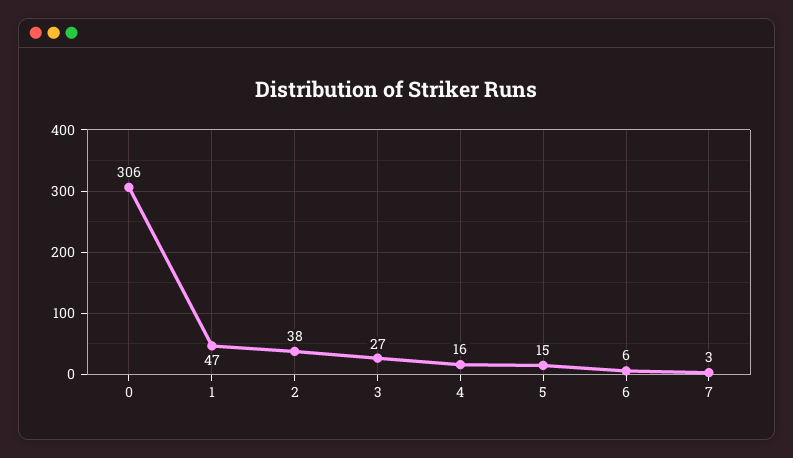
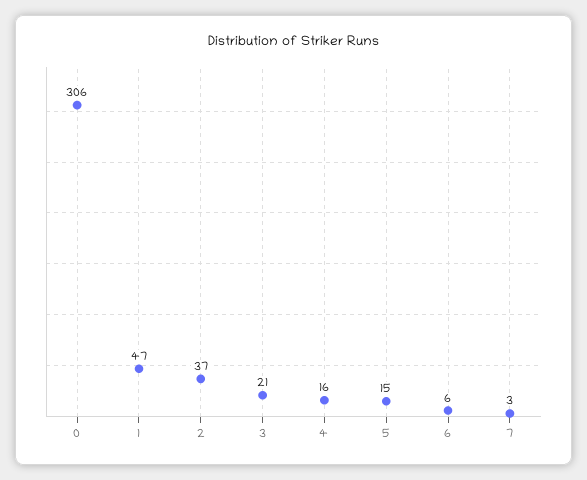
2: 38 -> 37
3: 27 -> 21

